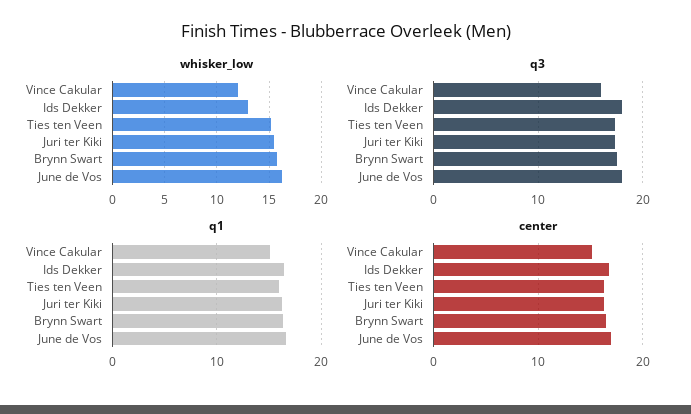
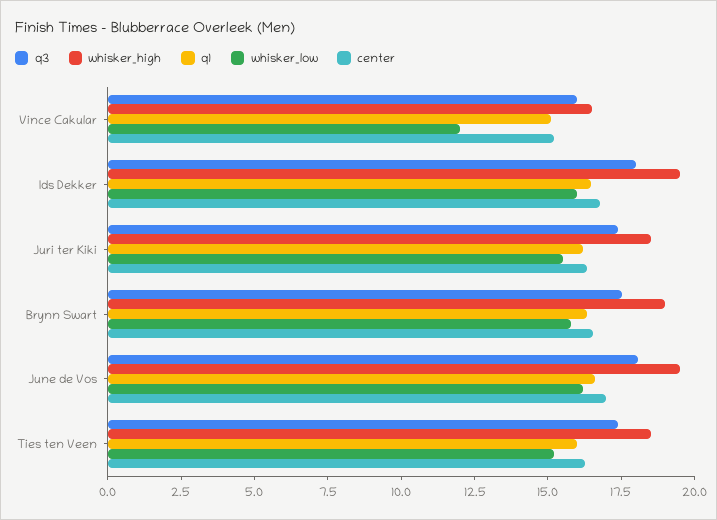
whisker_low, Ids Dekker: 13 -> 16
whisker_high, Vince Cakular: none -> 16.5
whisker_high, Ids Dekker: none -> 19.5
whisker_high, Juri ter Kiki: none -> 18.5
whisker_high, Brynn Swart: none -> 19
whisker_high, June de Vos: none -> 19.5
whisker_high, Ties ten Veen: none -> 18.5

